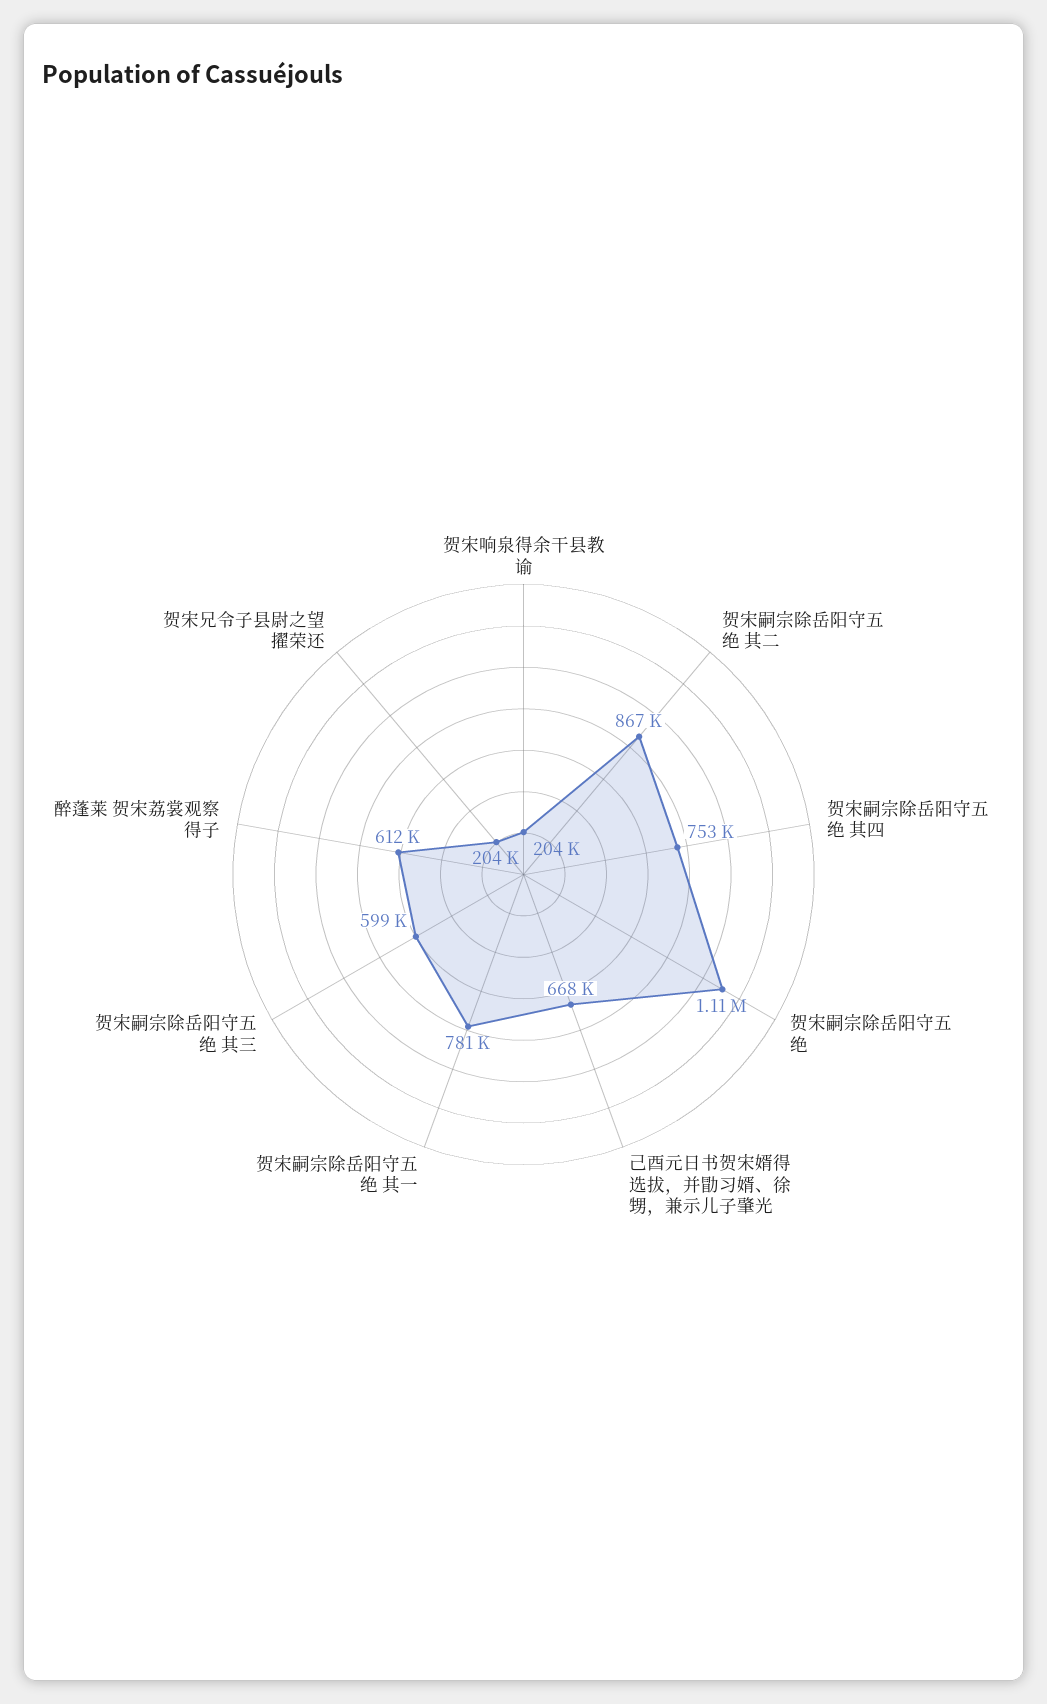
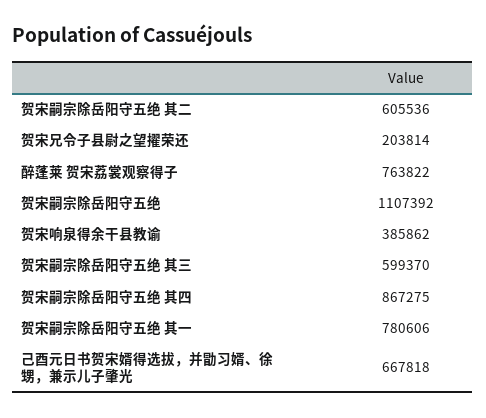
贺宋响泉得余干县教谕: 204000 -> 385862
贺宋嗣宗除岳阳守五绝 其二: 867000 -> 605536
贺宋嗣宗除岳阳守五绝 其四: 753000 -> 867275
醉蓬莱 贺宋荔裳观察得子: 612000 -> 763822

